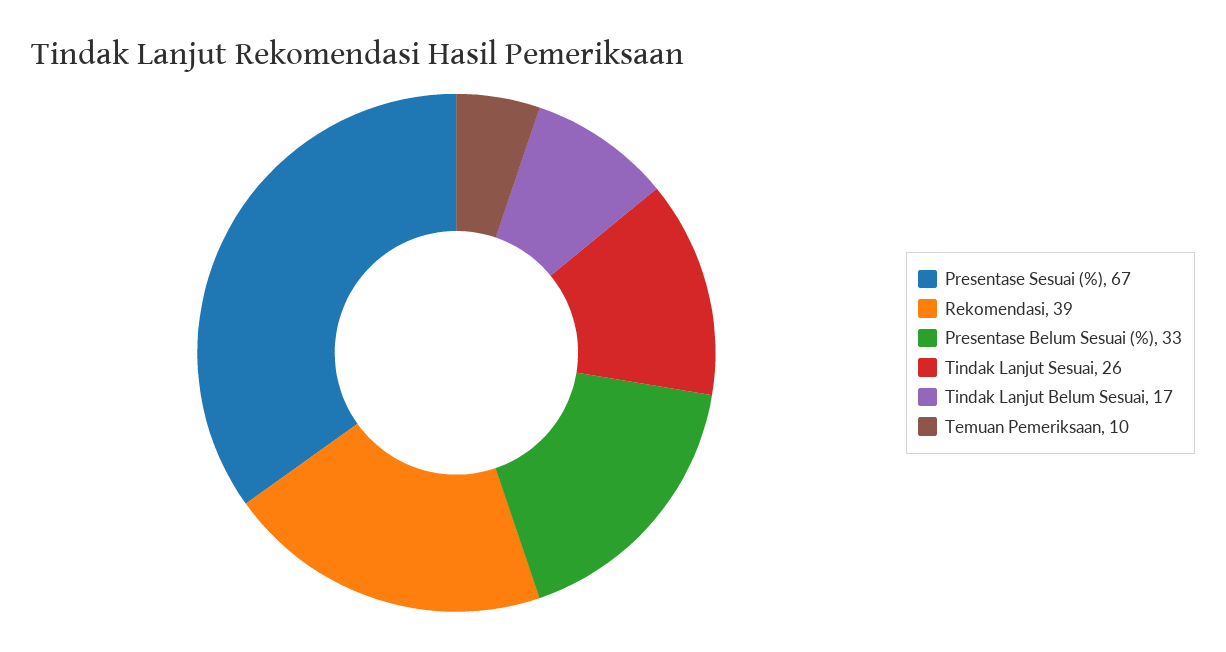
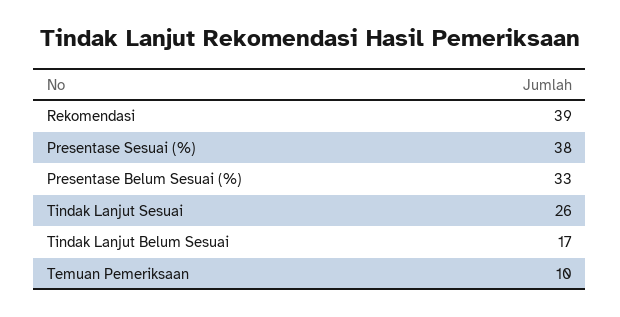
Presentase Sesuai (%): 67 -> 38

